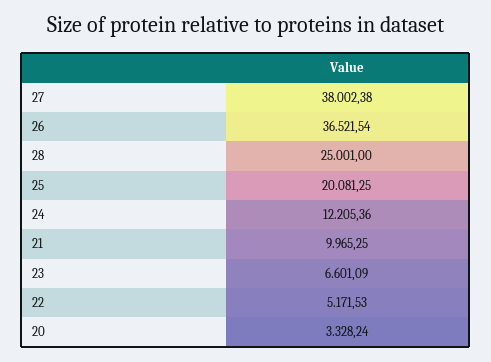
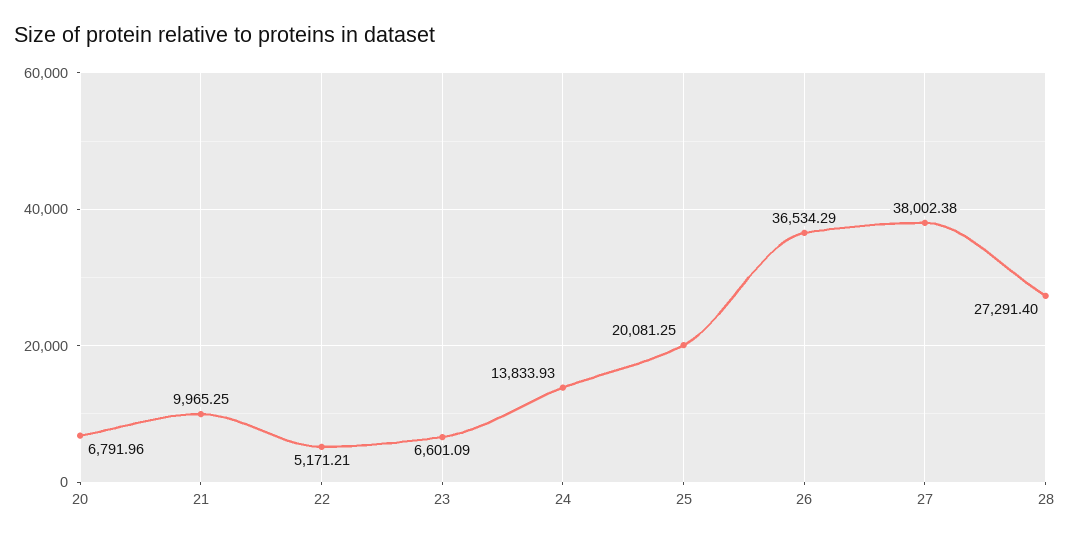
26: 36521.54 -> 36534.29
28: 25001 -> 27291.4
24: 12205.36 -> 13833.93
22: 5171.53 -> 5171.21
20: 3328.24 -> 6791.96

